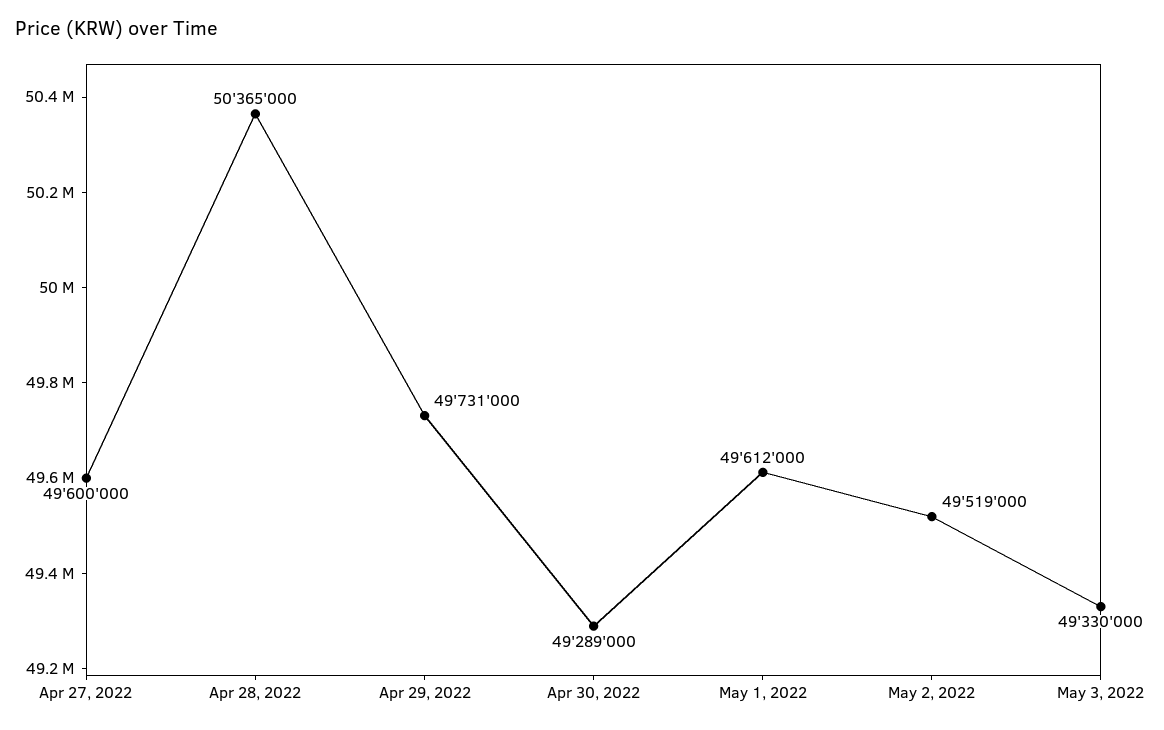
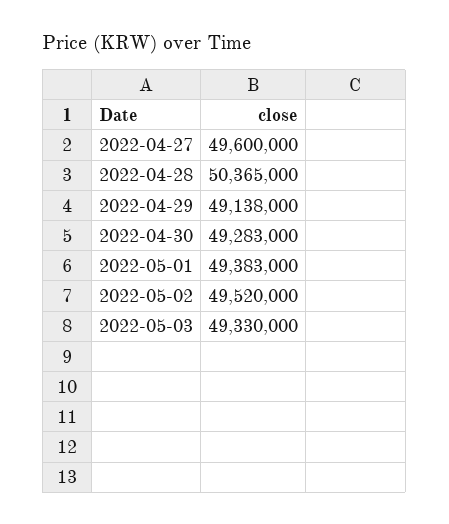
Apr 29, 2022: 49731000 -> 49138000
Apr 30, 2022: 49289000 -> 49283000
May 1, 2022: 49612000 -> 49383000
May 2, 2022: 49519000 -> 49520000

